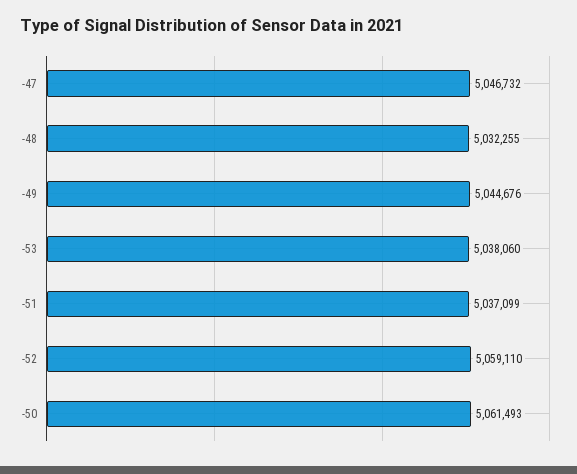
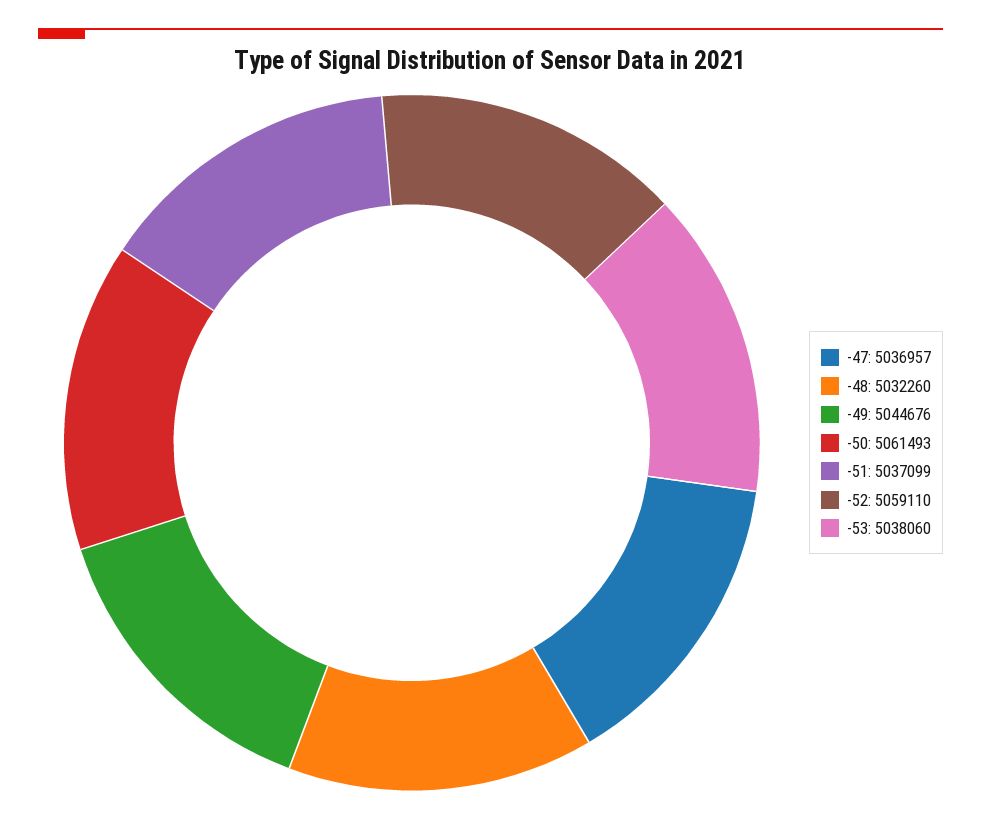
-47: 5046732 -> 5036957
-48: 5032255 -> 5032260

